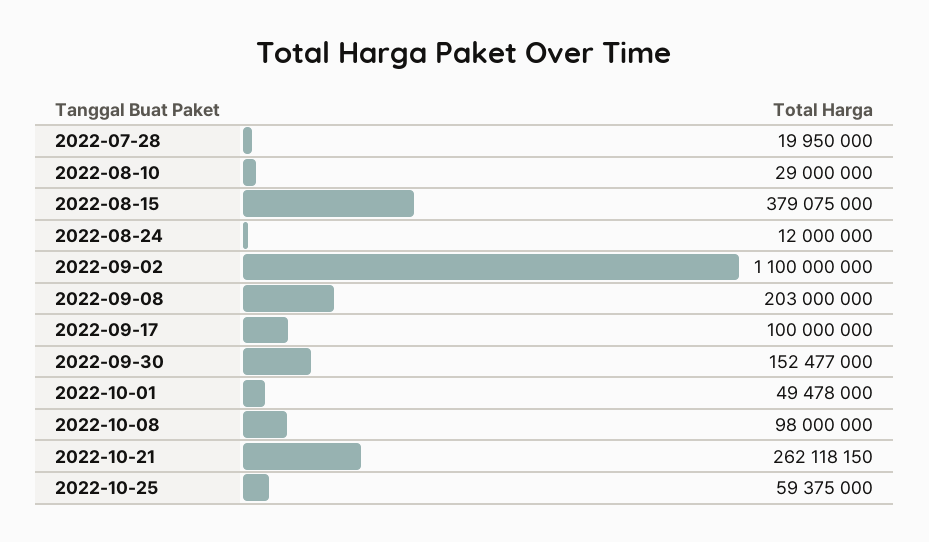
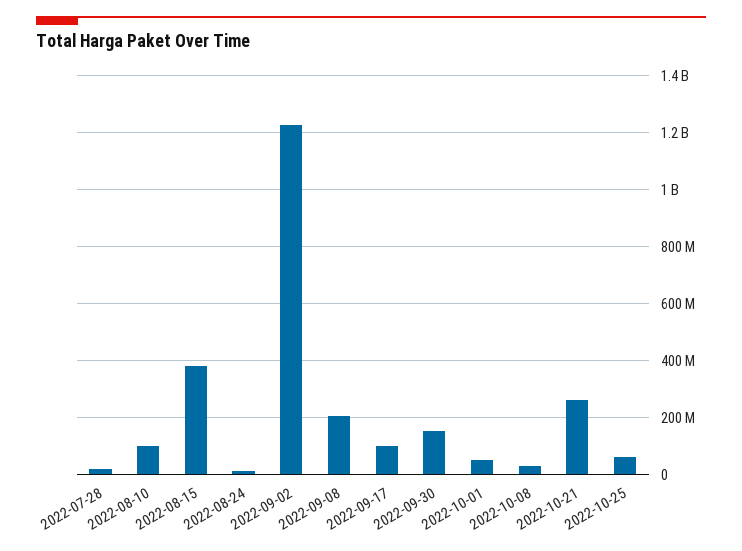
2022-08-10: 29000000 -> 100000000
2022-09-02: 1100000000 -> 1225000000
2022-10-08: 98000000 -> 25000000

